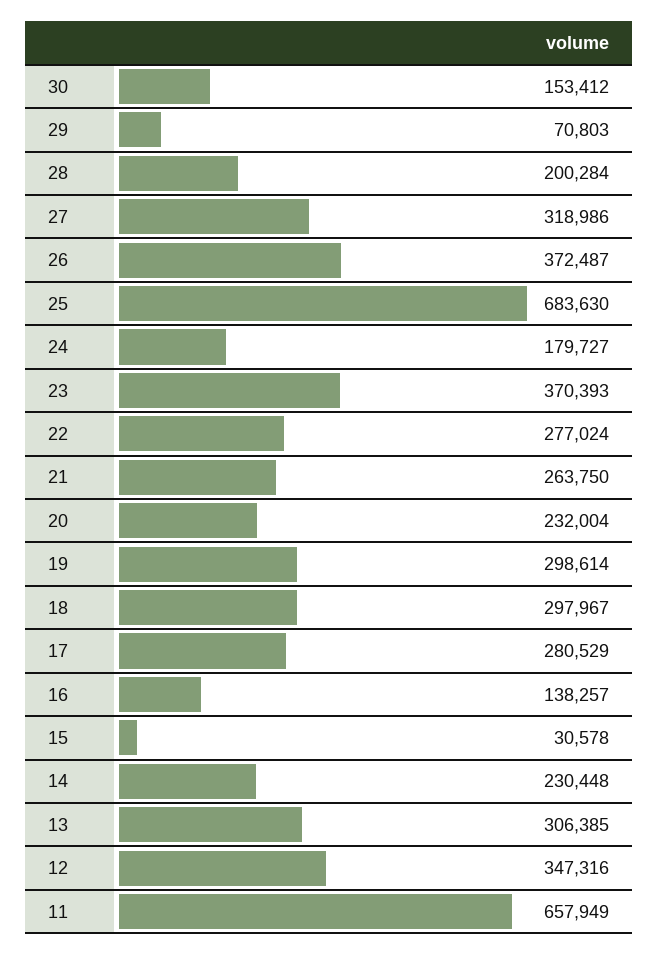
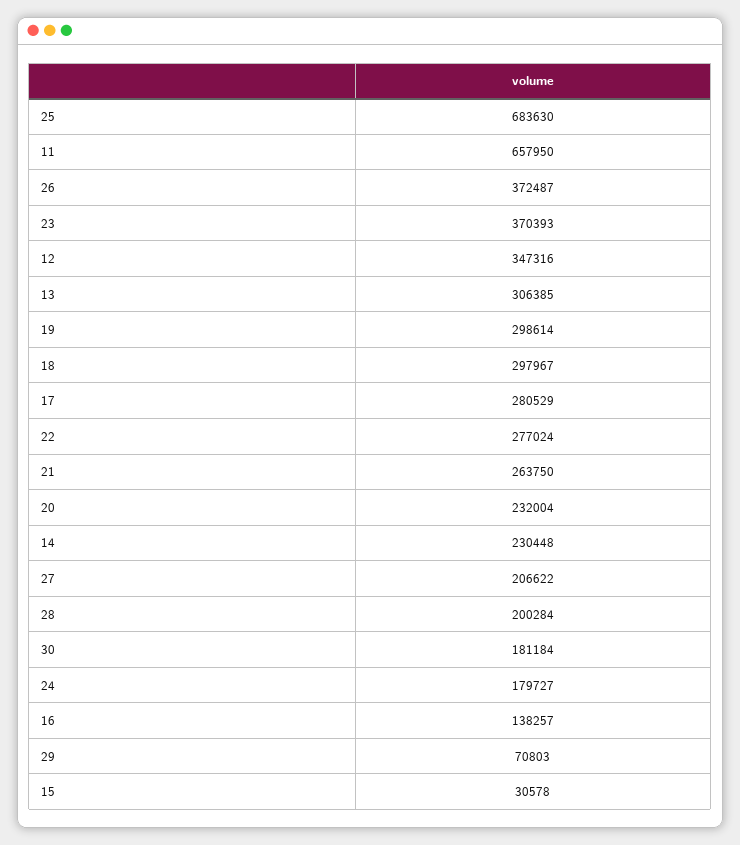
30: 153412 -> 181184
27: 318986 -> 206622
11: 657949 -> 657950

